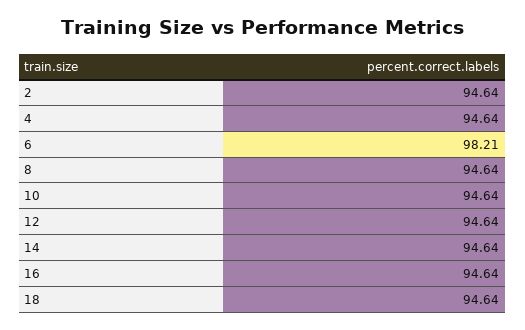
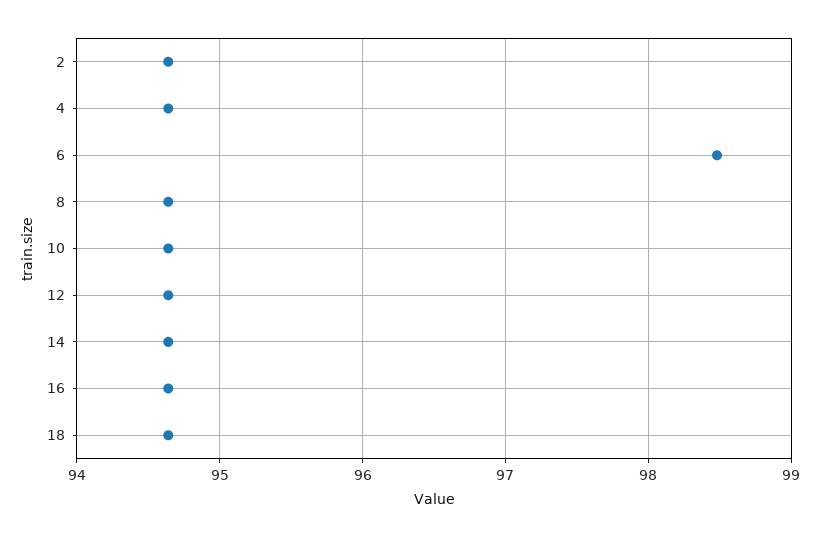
6: 98.21 -> 98.5

